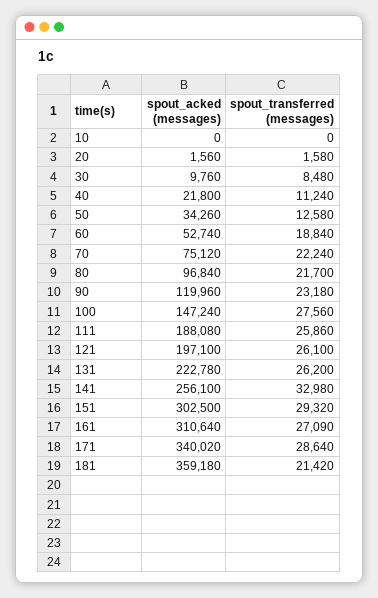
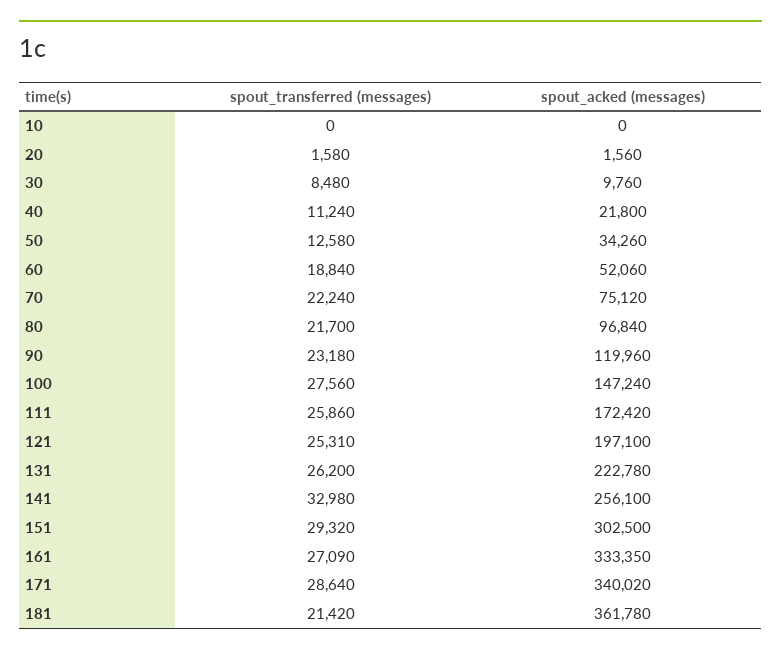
spout_acked (messages), 60: 52740 -> 52060
spout_acked (messages), 111: 188080 -> 172420
spout_transferred (messages), 121: 26100 -> 25310
spout_acked (messages), 161: 310640 -> 333350
spout_acked (messages), 181: 359180 -> 361780

